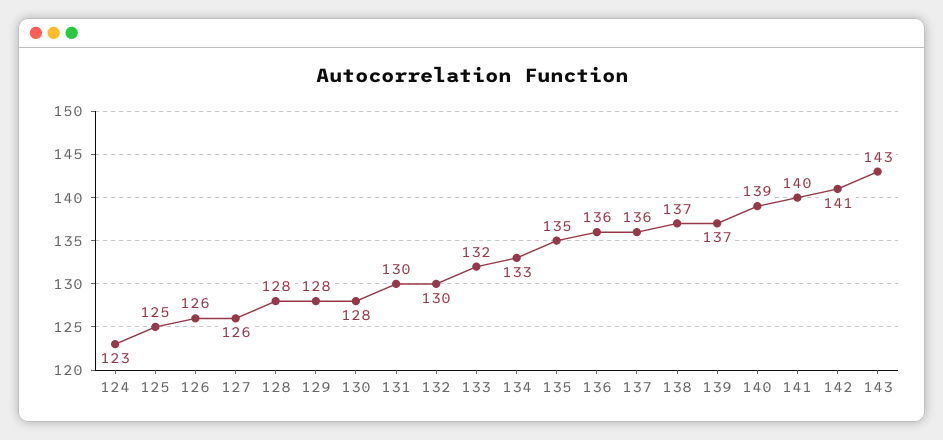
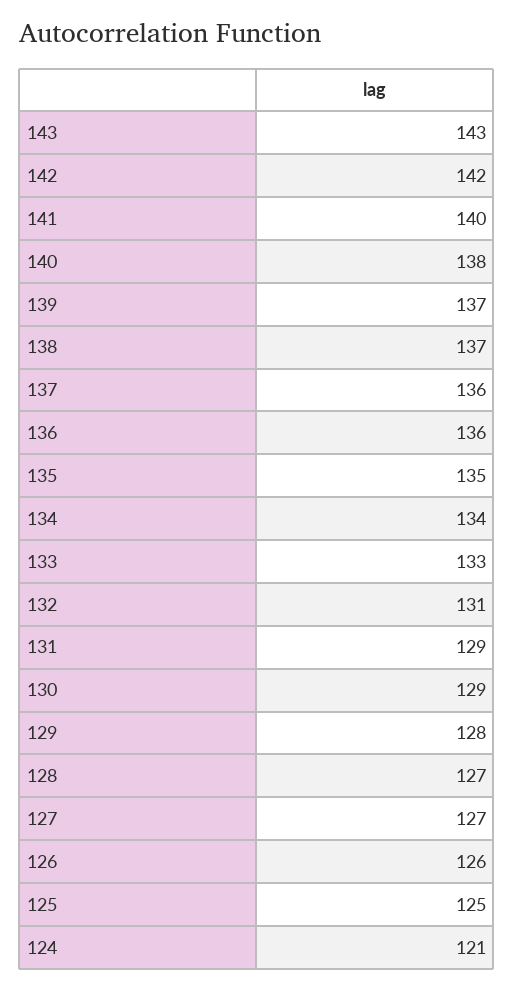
124: 123 -> 121
127: 126 -> 127
128: 128 -> 127
130: 128 -> 129
131: 130 -> 129
132: 130 -> 131
133: 132 -> 133
134: 133 -> 134
140: 139 -> 138
142: 141 -> 142

